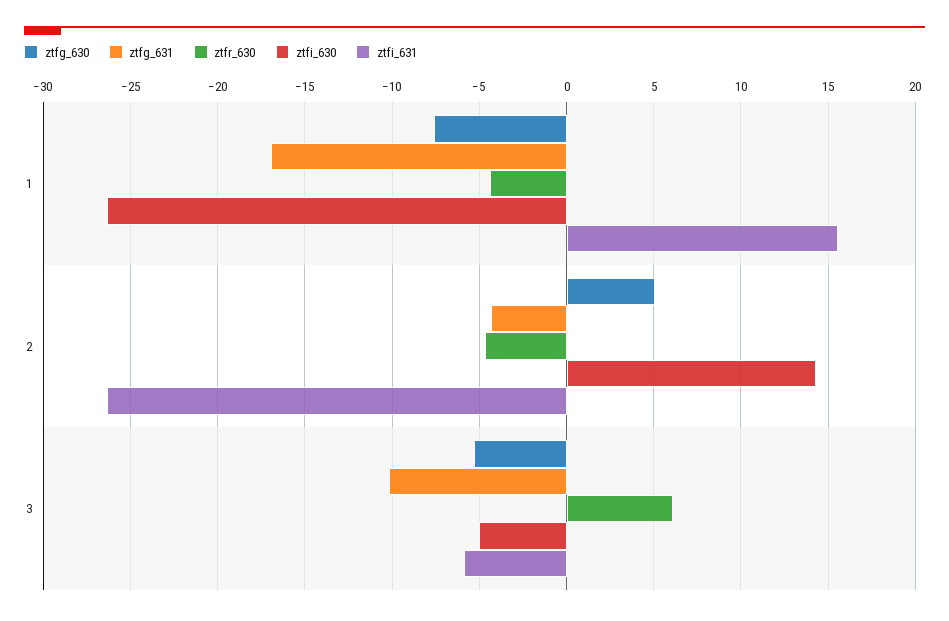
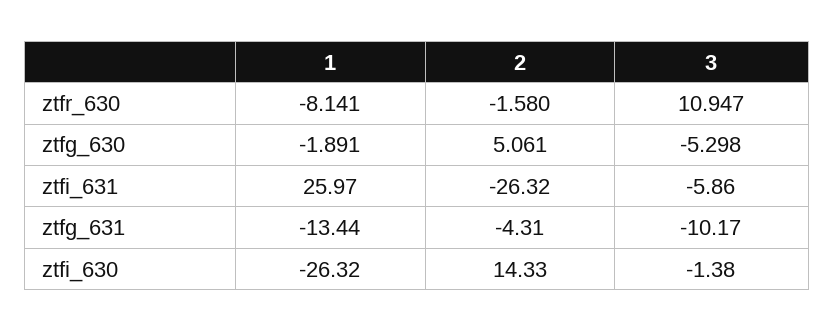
ztfg_630, 1: -7.5 -> -1.891
ztfg_631, 1: -17 -> -13.44
ztfr_630, 1: -4.5 -> -8.141
ztfi_631, 1: 15.5 -> 25.97
ztfr_630, 2: -4.5 -> -1.58
ztfr_630, 3: 6 -> 10.947
ztfi_630, 3: -5 -> -1.38

